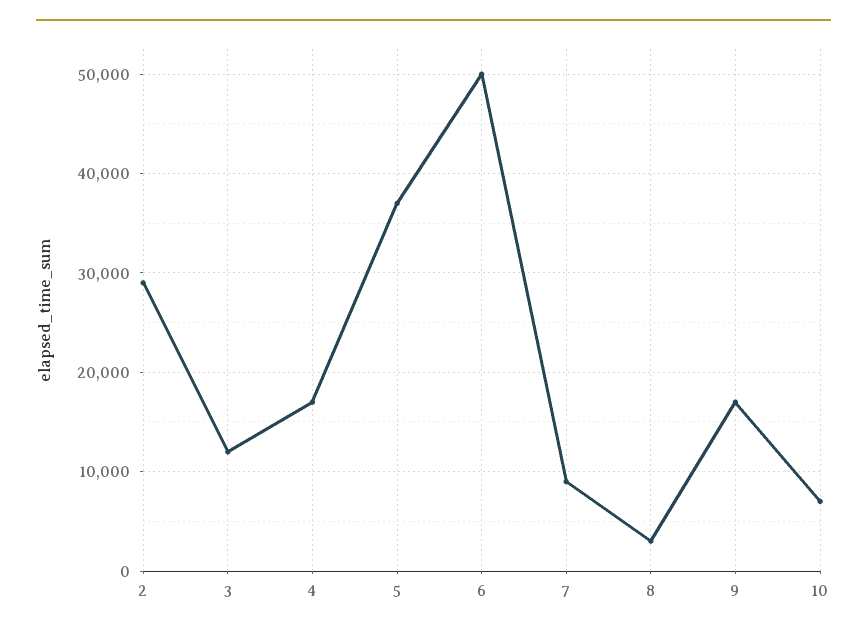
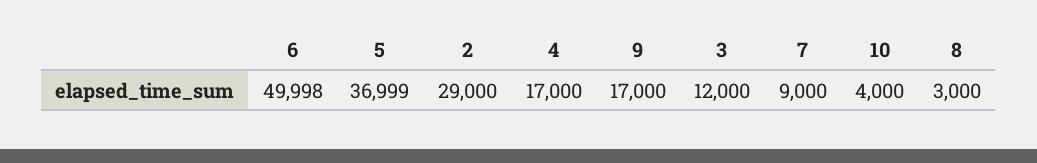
10: 7000 -> 4000

